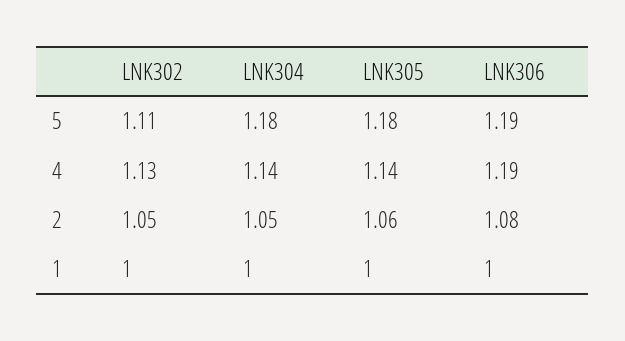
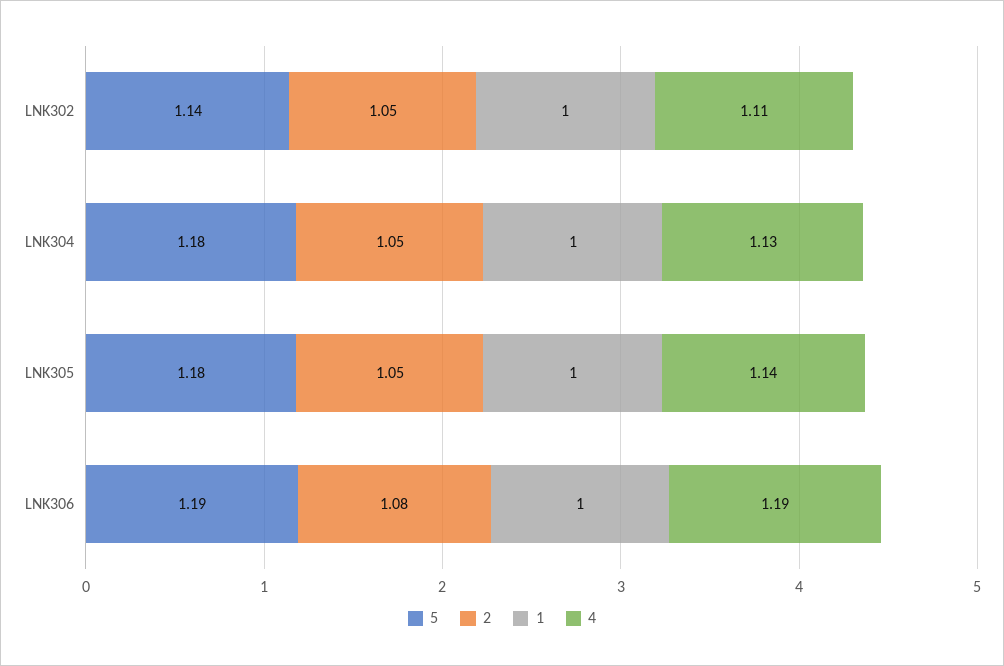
5, LNK302: 1.11 -> 1.14
4, LNK302: 1.13 -> 1.11
4, LNK304: 1.14 -> 1.13
2, LNK305: 1.06 -> 1.05

